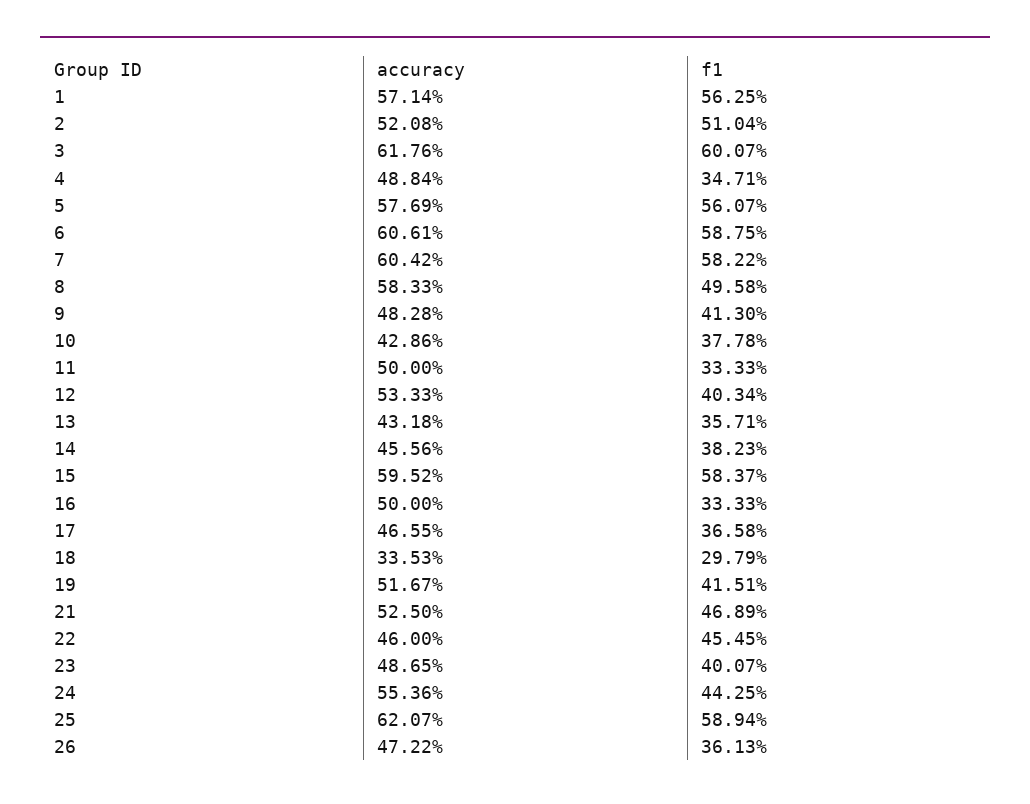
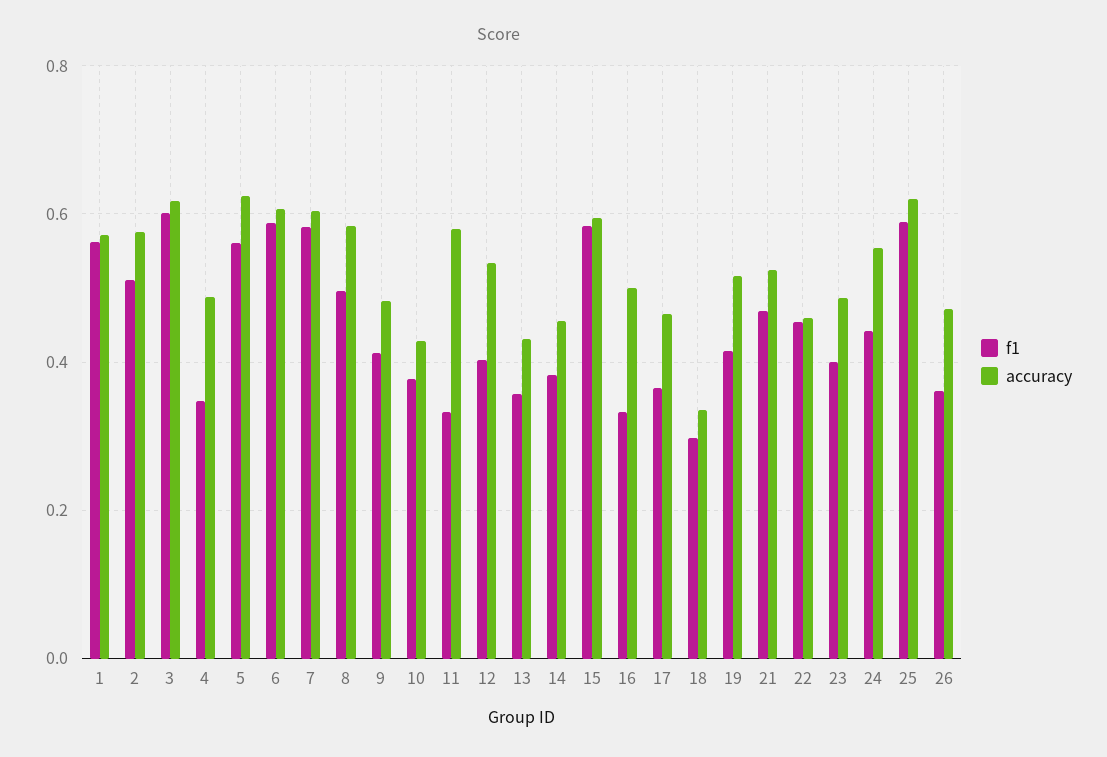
accuracy, 2: 0.5208 -> 0.58
accuracy, 5: 0.5769 -> 0.62
accuracy, 11: 0.5 -> 0.58

